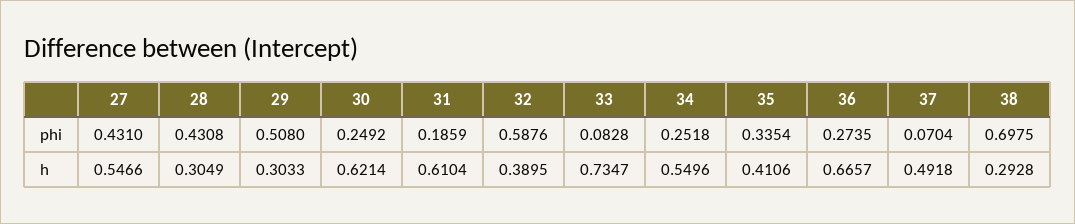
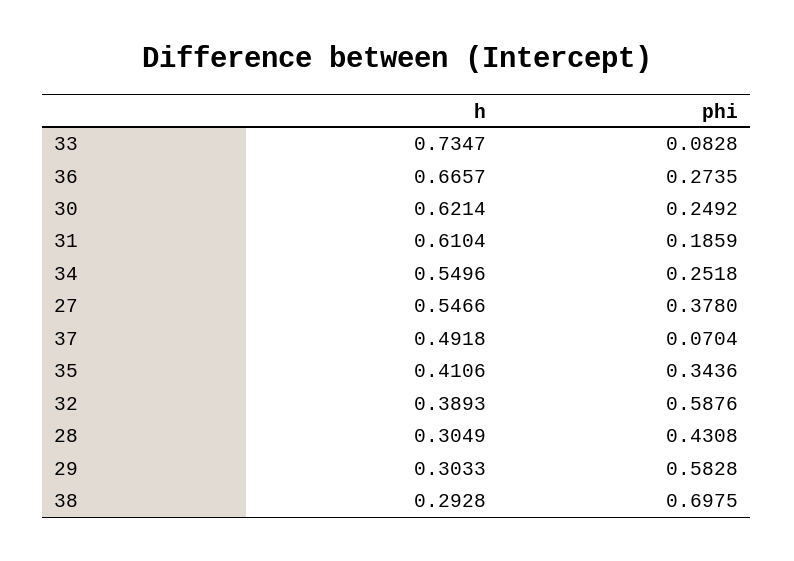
27, phi: 0.431 -> 0.378
29, phi: 0.508 -> 0.5828
35, phi: 0.3354 -> 0.3436
32, h: 0.3895 -> 0.3893

